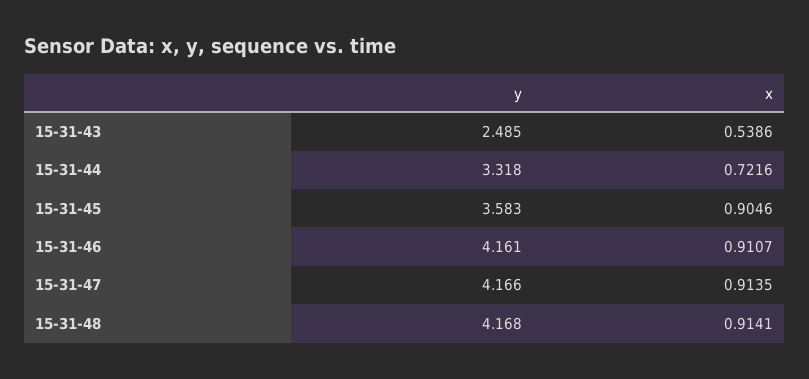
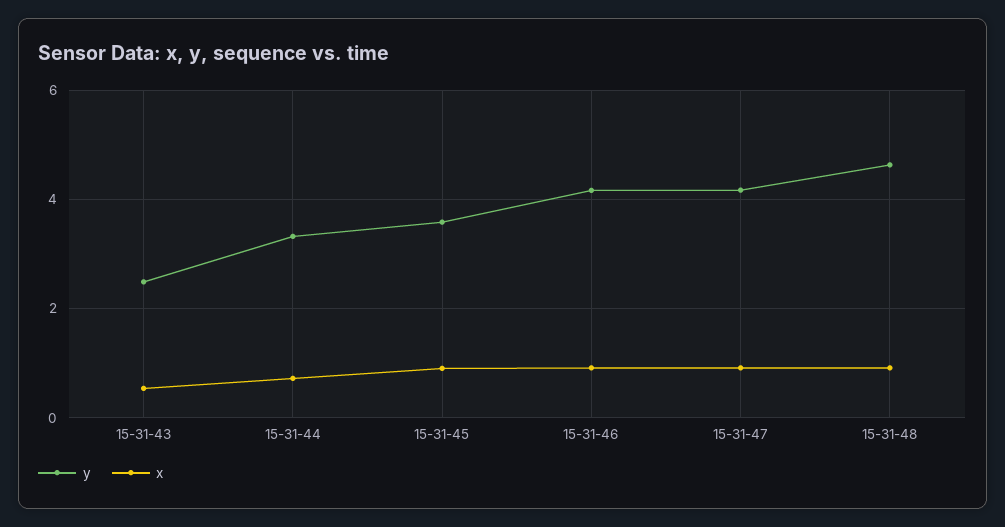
y, 15-31-48: 4.168 -> 4.6

